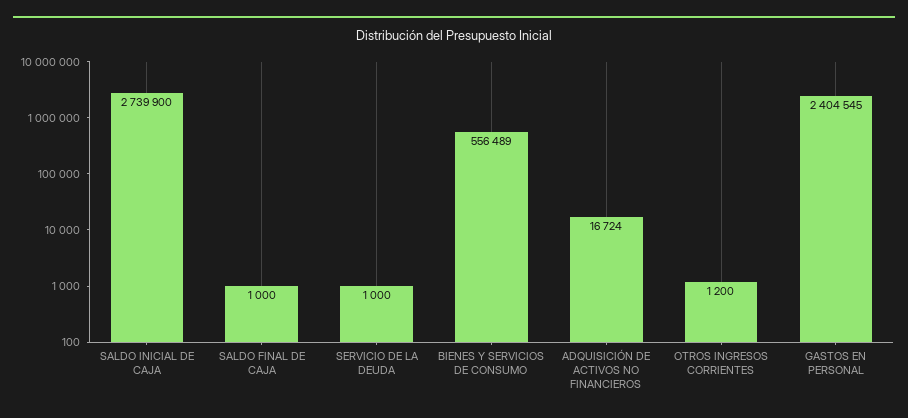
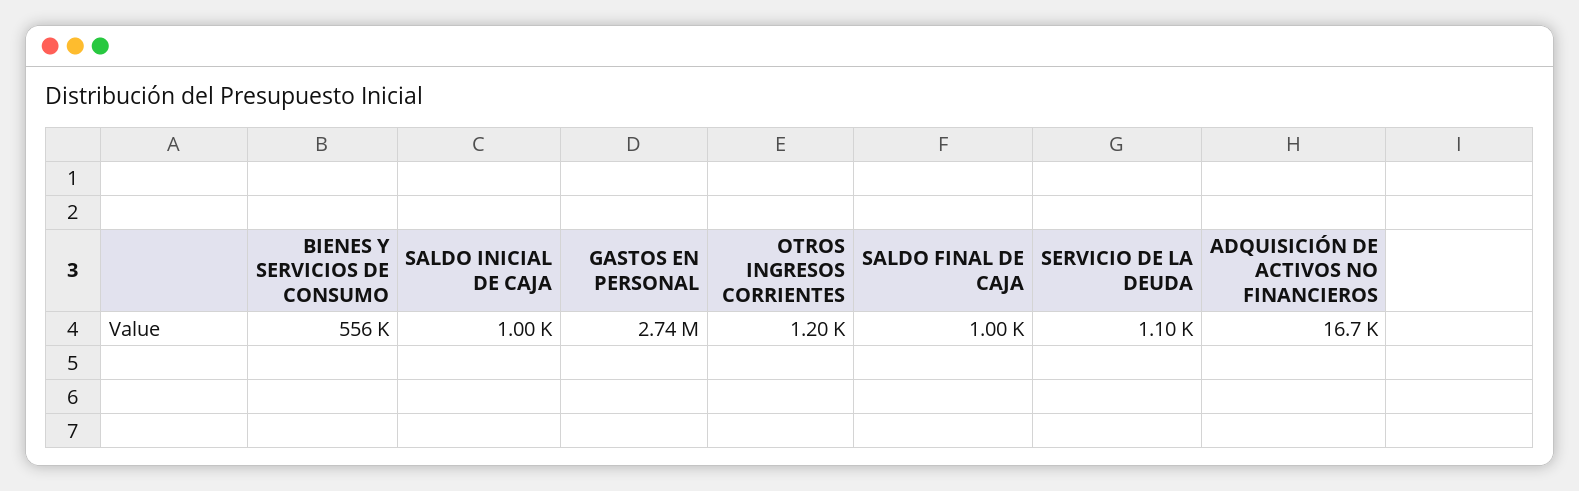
SALDO INICIAL DE CAJA: 2739900 -> 1000
SERVICIO DE LA DEUDA: 1000 -> 1100
GASTOS EN PERSONAL: 2404545 -> 2740000

